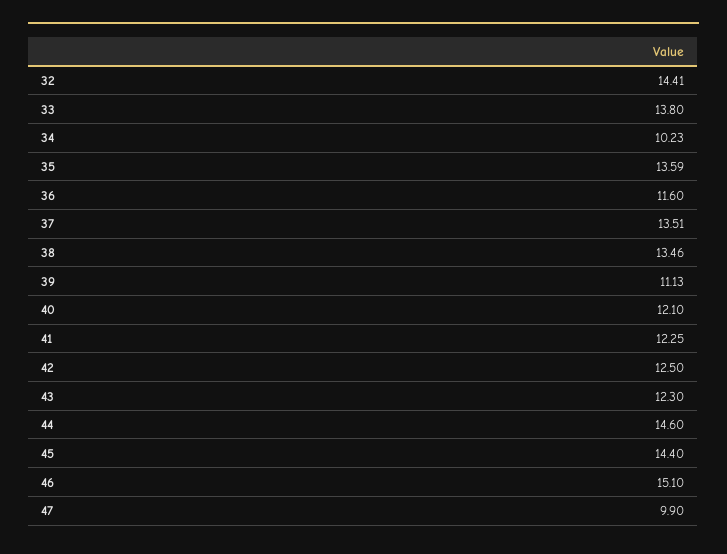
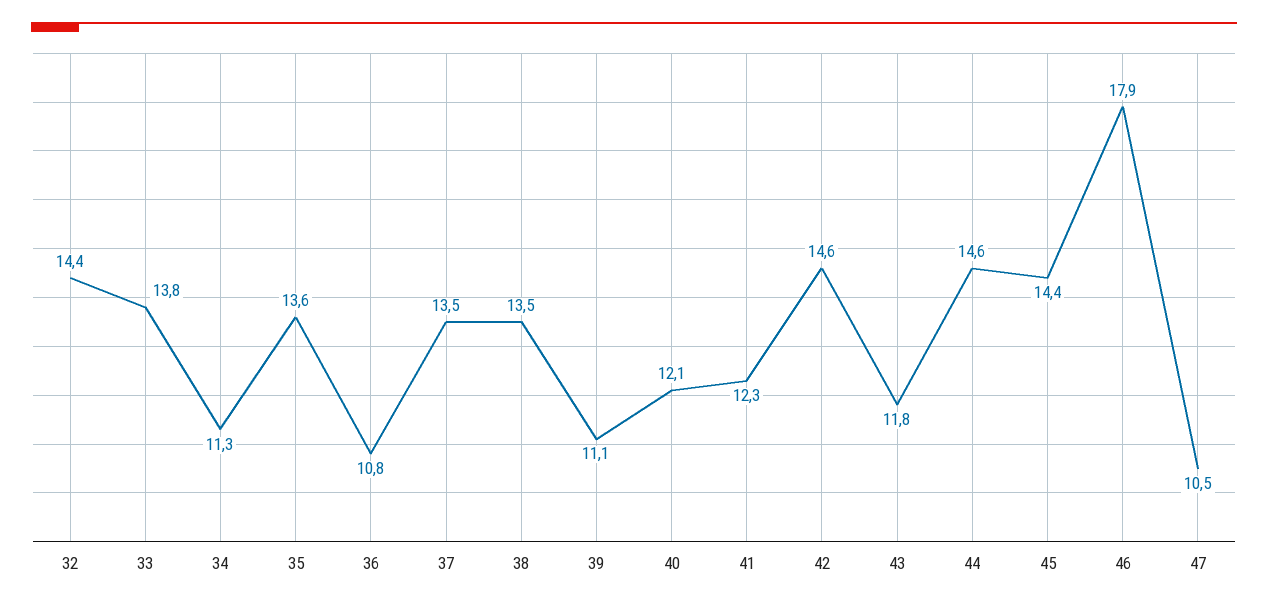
34: 10.23 -> 11.3
36: 11.6 -> 10.8
42: 12.5 -> 14.6
43: 12.3 -> 11.8
46: 15.1 -> 17.9
47: 9.9 -> 10.5

